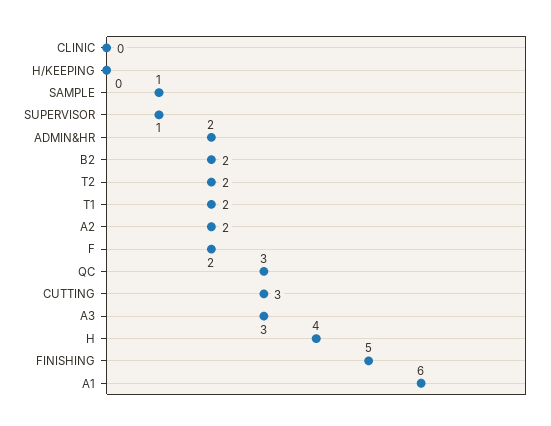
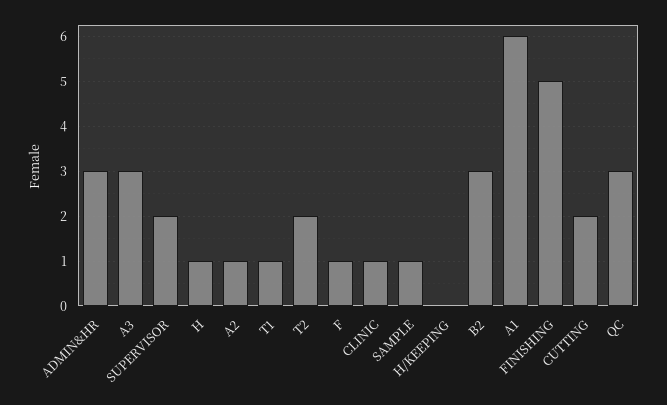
CLINIC: 0 -> 1
SUPERVISOR: 1 -> 2
ADMIN&HR: 2 -> 3
B2: 2 -> 3
T1: 2 -> 1
A2: 2 -> 1
F: 2 -> 1
CUTTING: 3 -> 2
H: 4 -> 1

